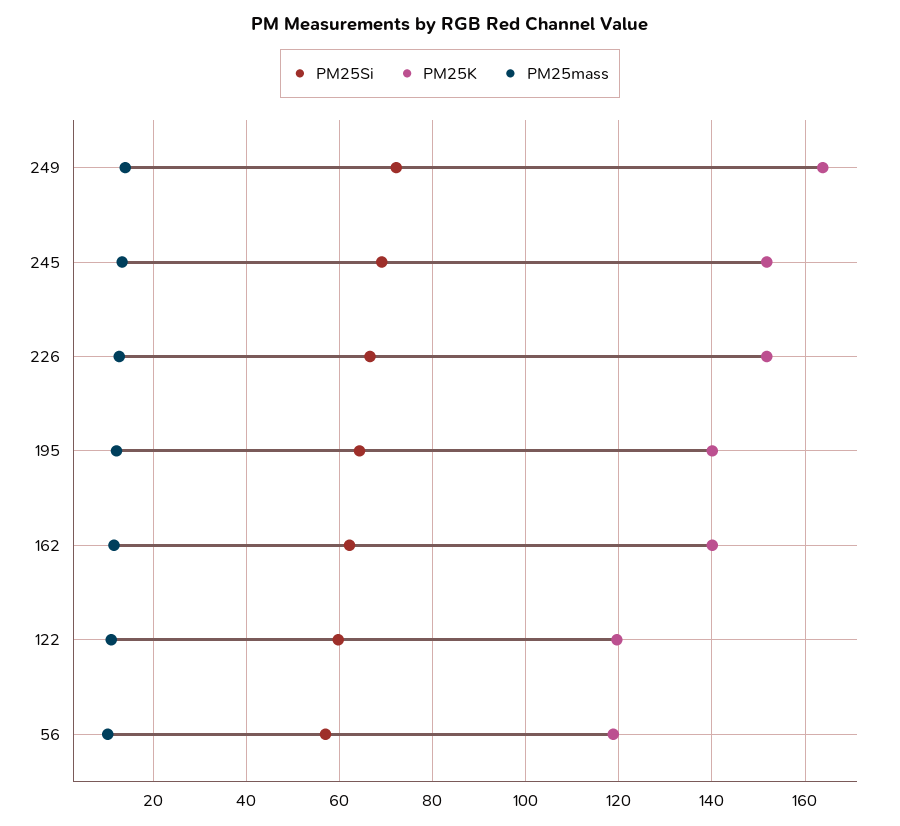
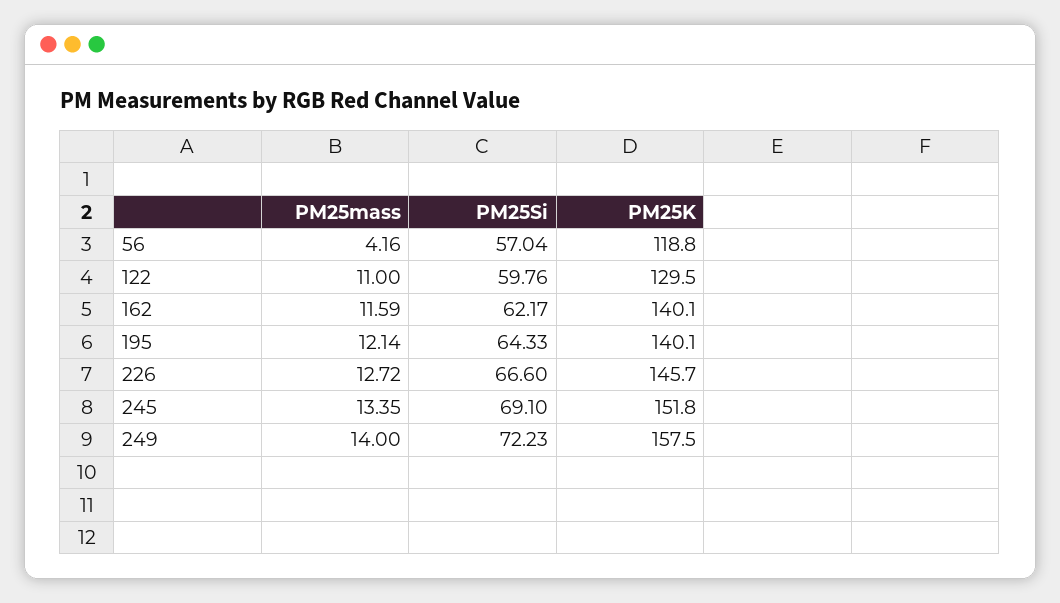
PM25K, 249: 164 -> 157.5
PM25K, 226: 152 -> 145.7
PM25K, 122: 120 -> 129.5
PM25mass, 56: 10 -> 4.16

